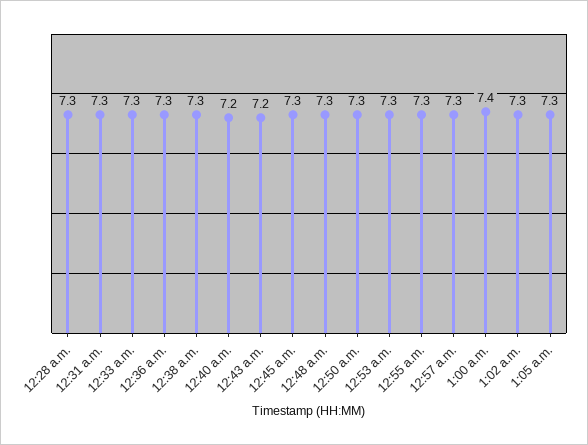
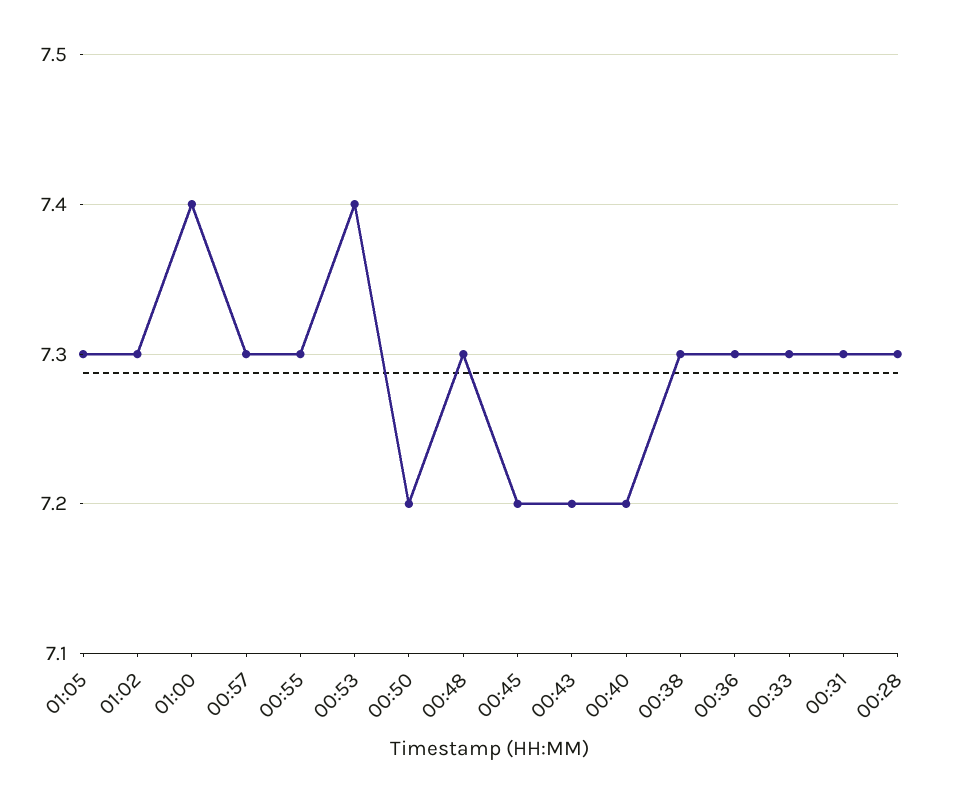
12:45 a.m.: 7.3 -> 7.2
12:50 a.m.: 7.3 -> 7.2
12:53 a.m.: 7.3 -> 7.4

